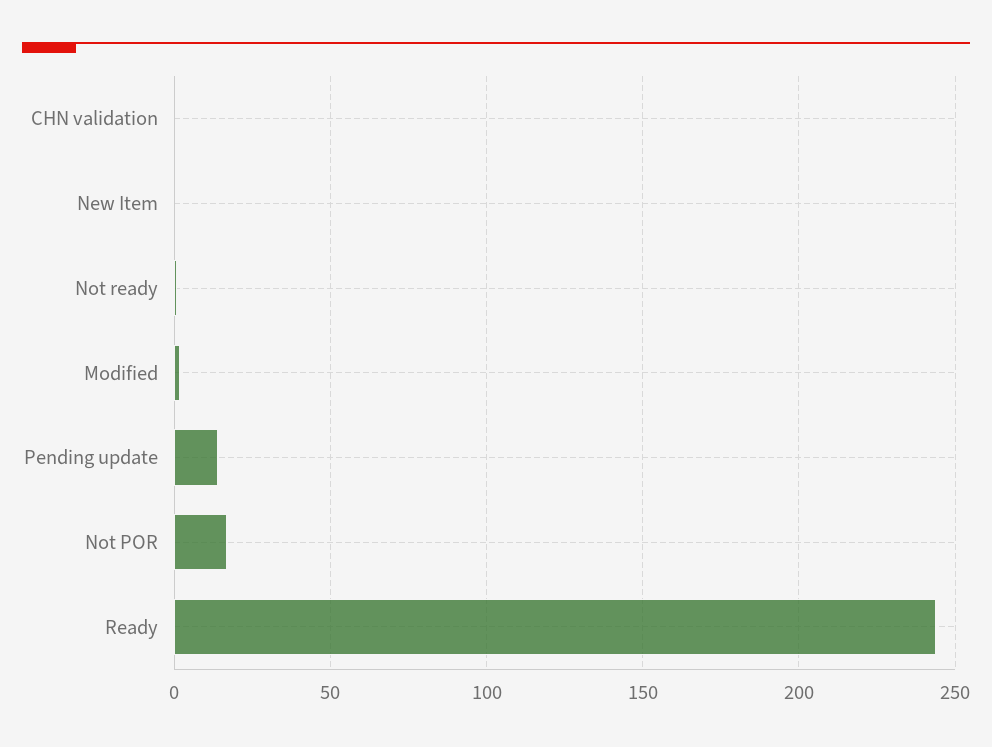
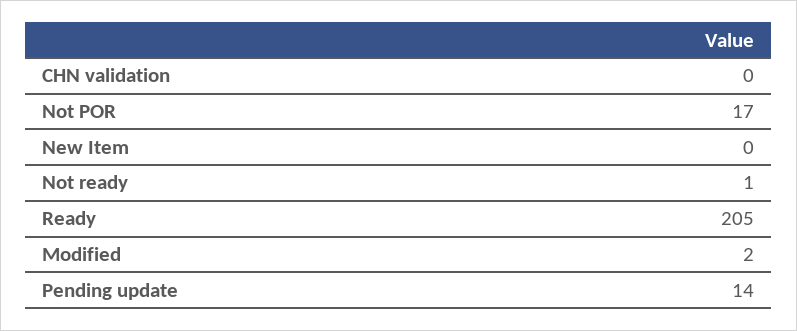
Ready: 245 -> 205

